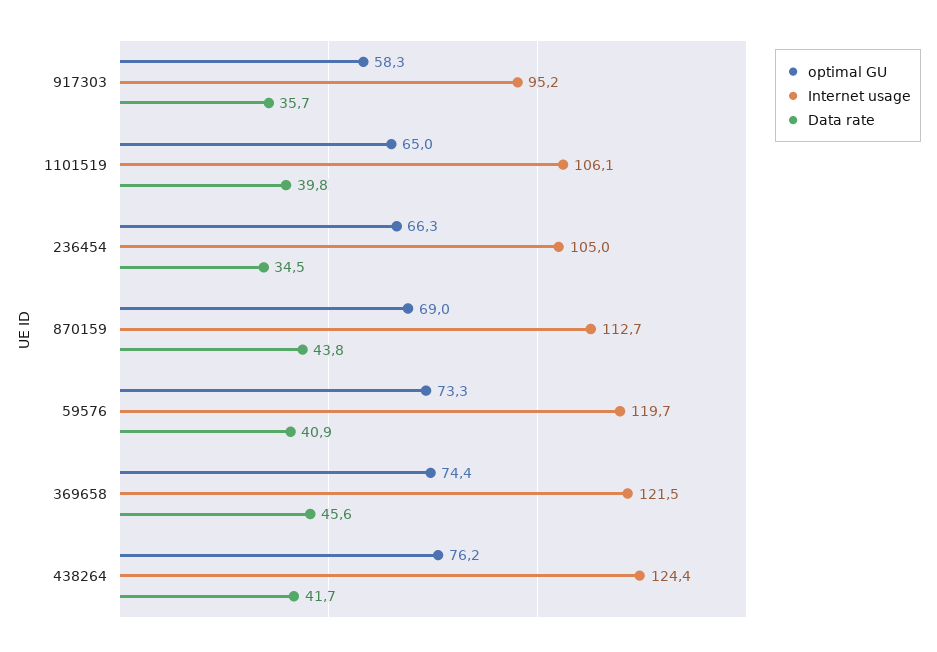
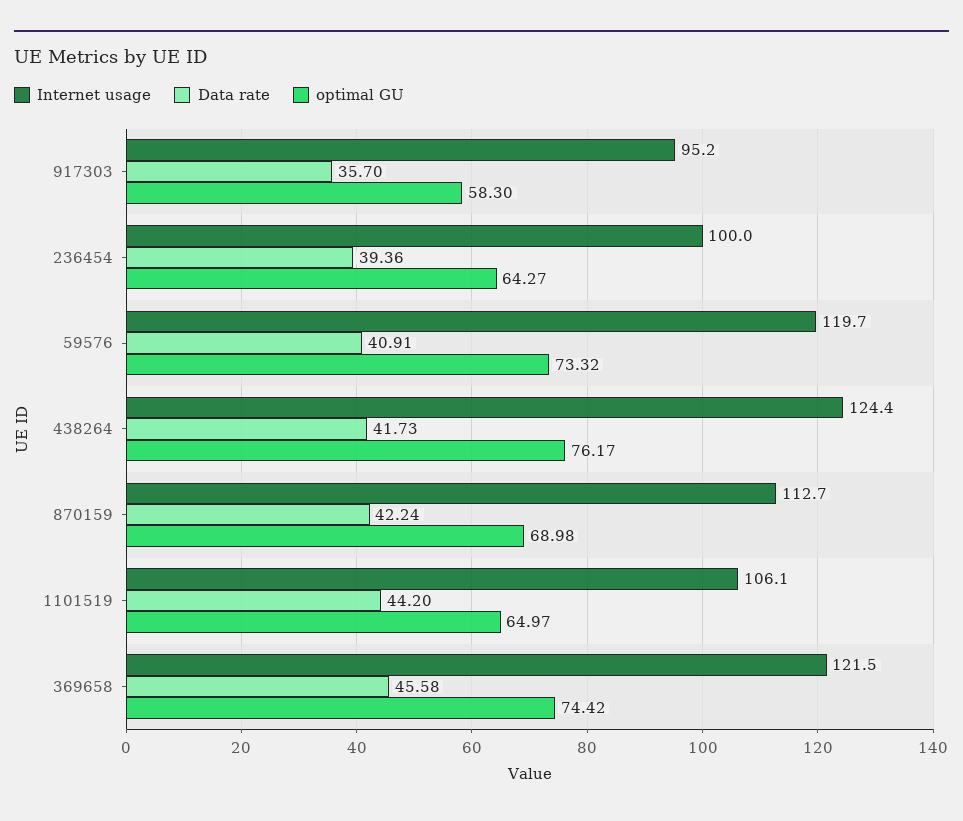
Data rate, 1101519: 39.8 -> 44.2
optimal GU, 236454: 66.3 -> 64.27
Internet usage, 236454: 105 -> 100
Data rate, 236454: 34.5 -> 39.36
Data rate, 870159: 43.8 -> 42.24

